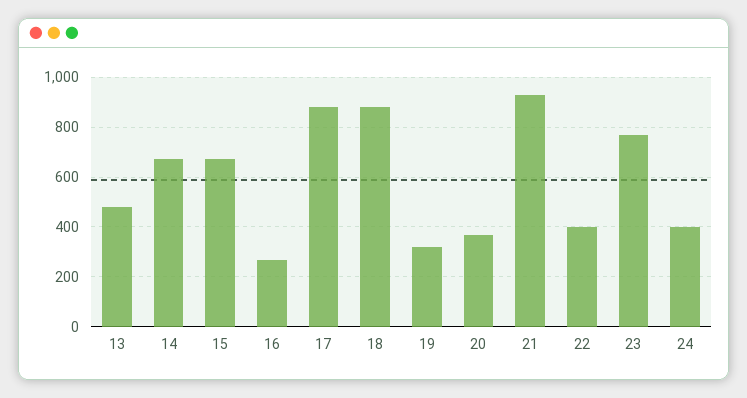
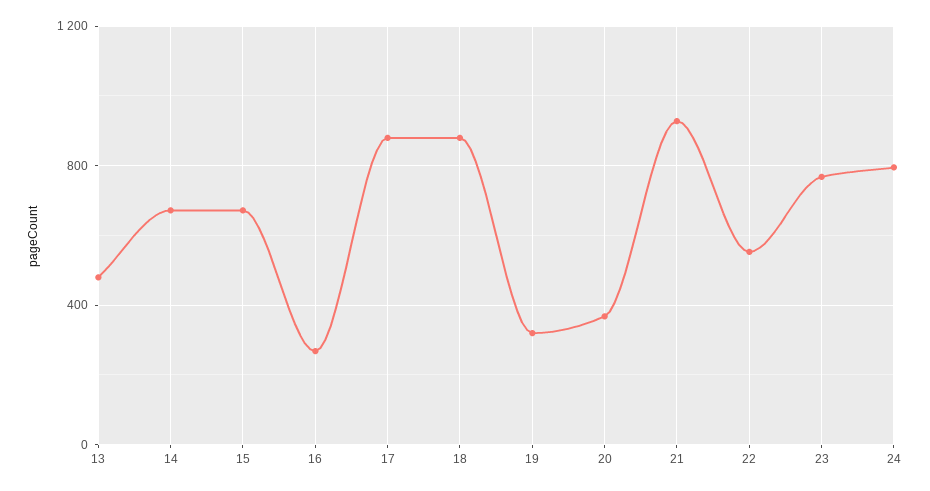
22: 400 -> 550
24: 400 -> 800

